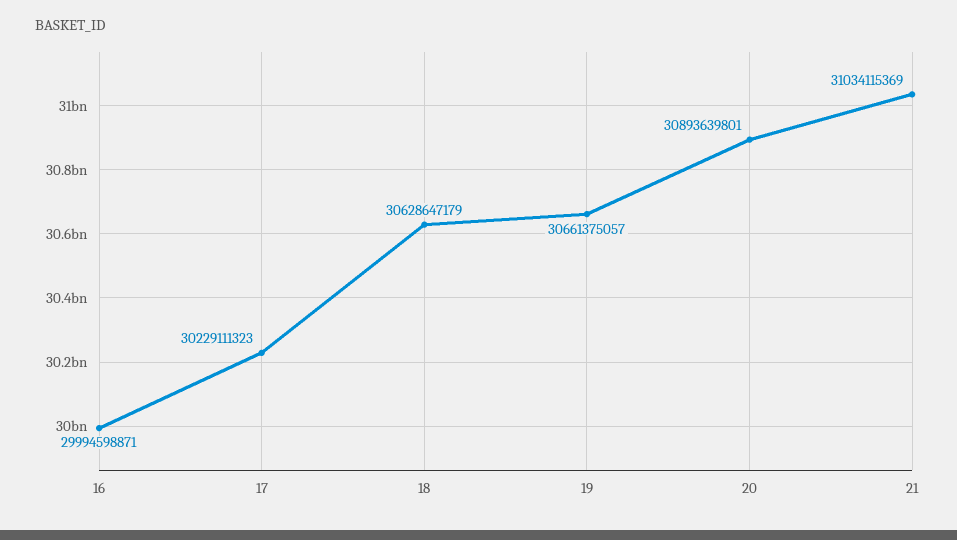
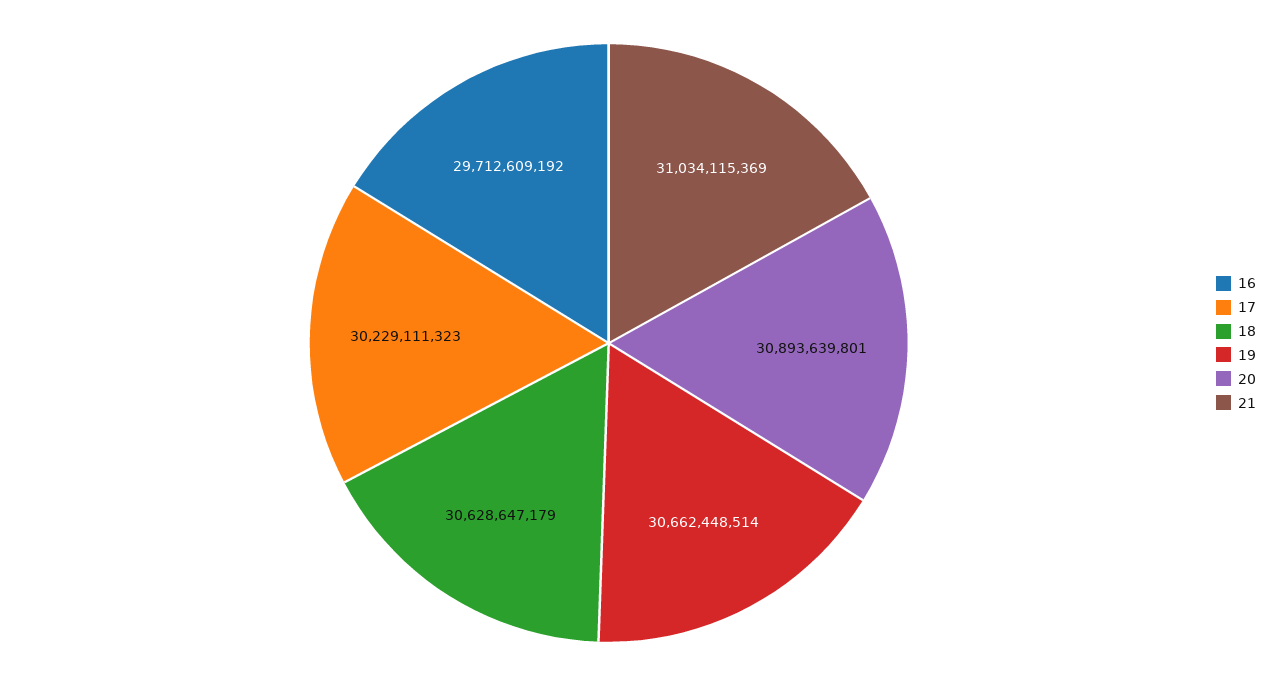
16: 29994598871 -> 29712609192
19: 30661375057 -> 30662448514

